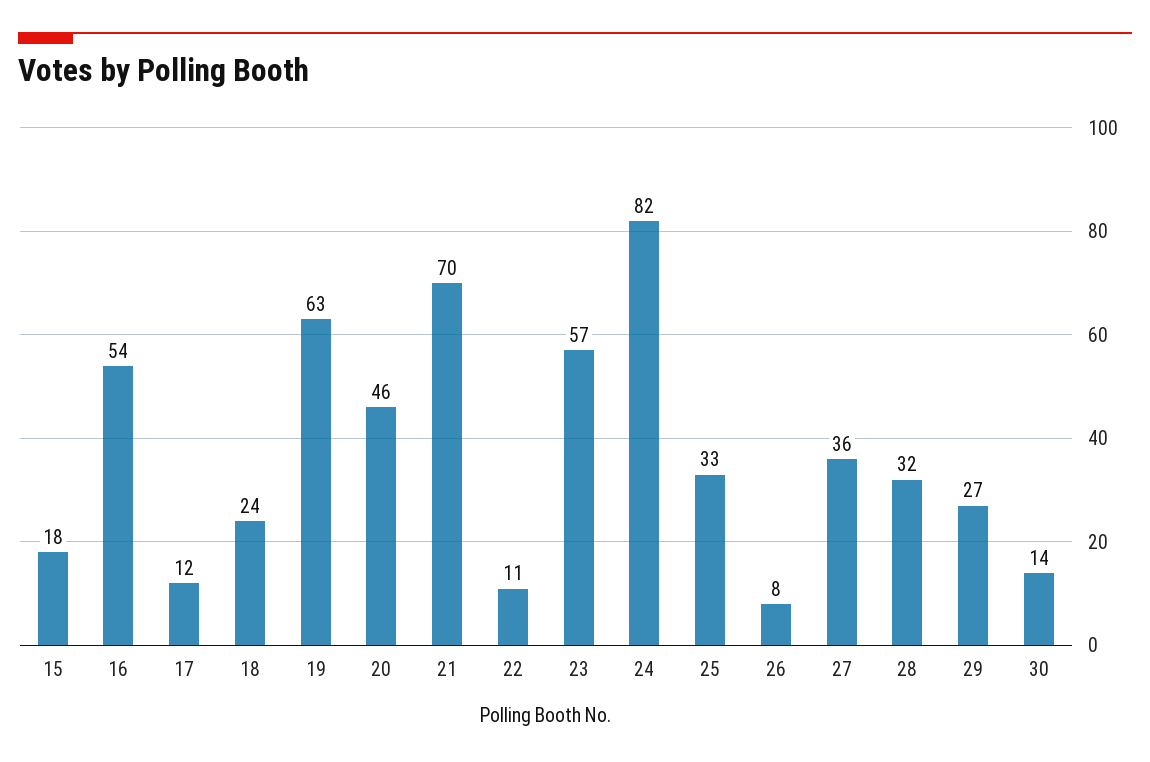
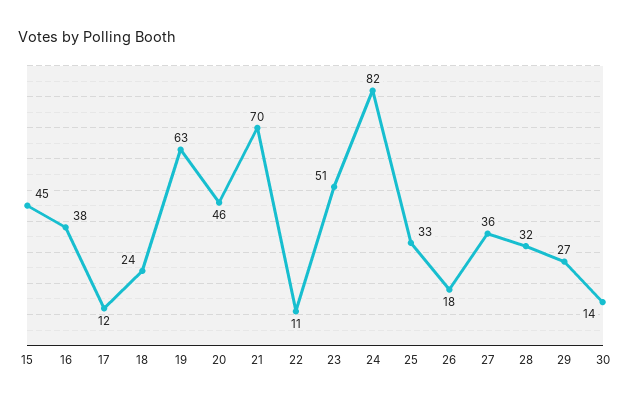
15: 18 -> 45
16: 54 -> 38
23: 57 -> 51
26: 8 -> 18

